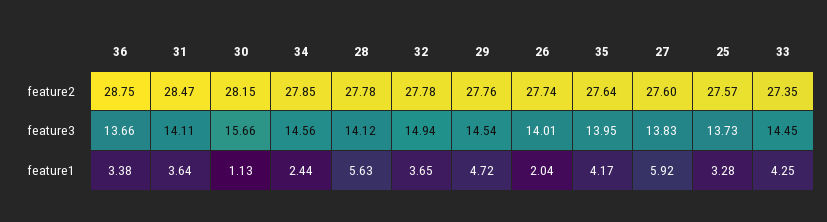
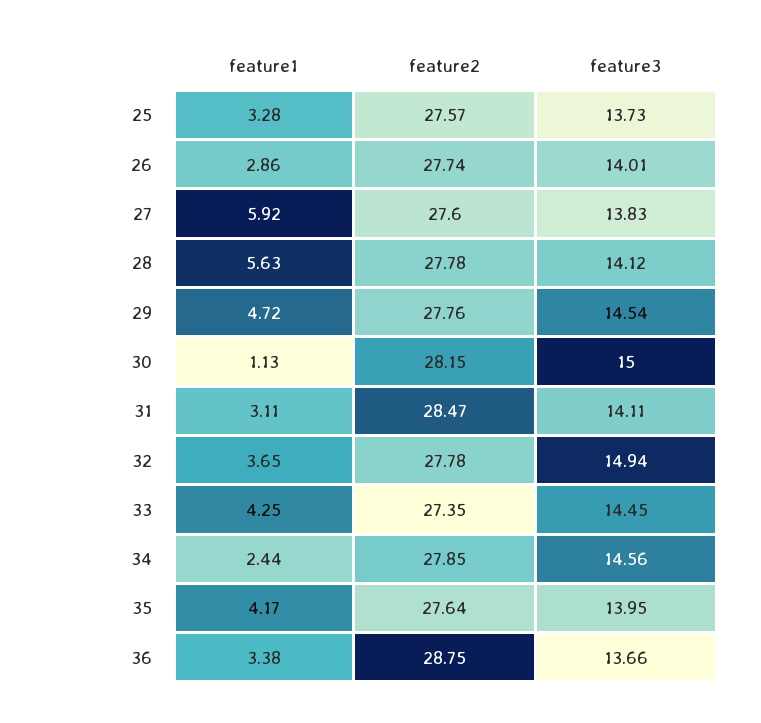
30, feature3: 15.66 -> 15
31, feature1: 3.64 -> 3.11
26, feature1: 2.04 -> 2.86

